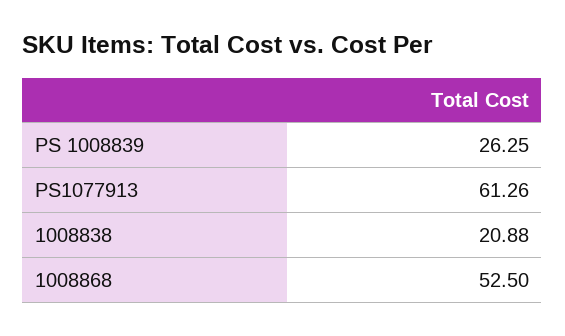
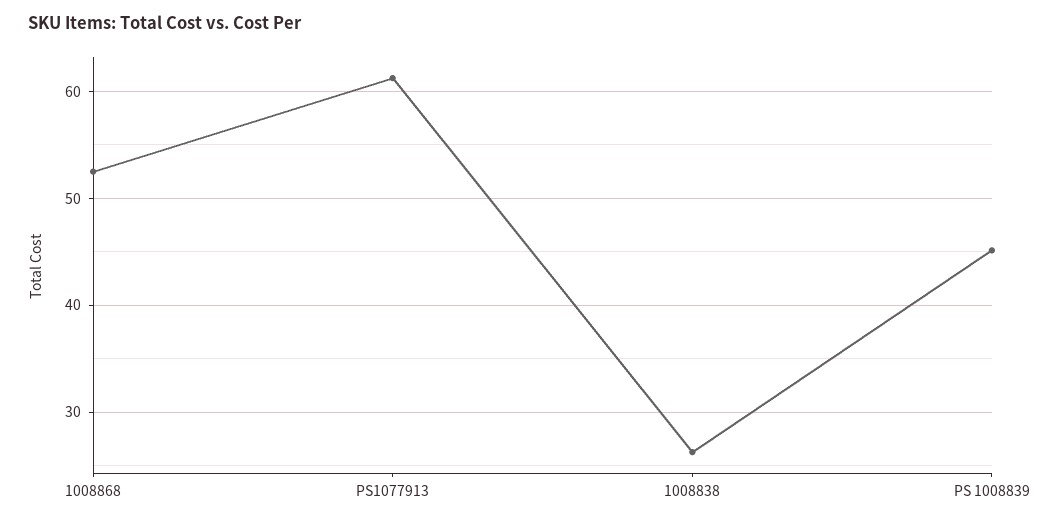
PS 1008839: 26.25 -> 45
1008838: 20.88 -> 26

